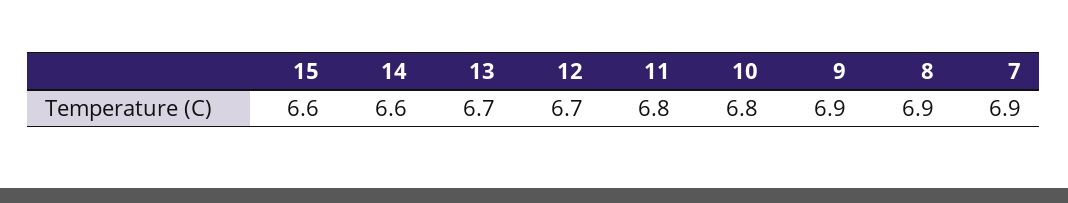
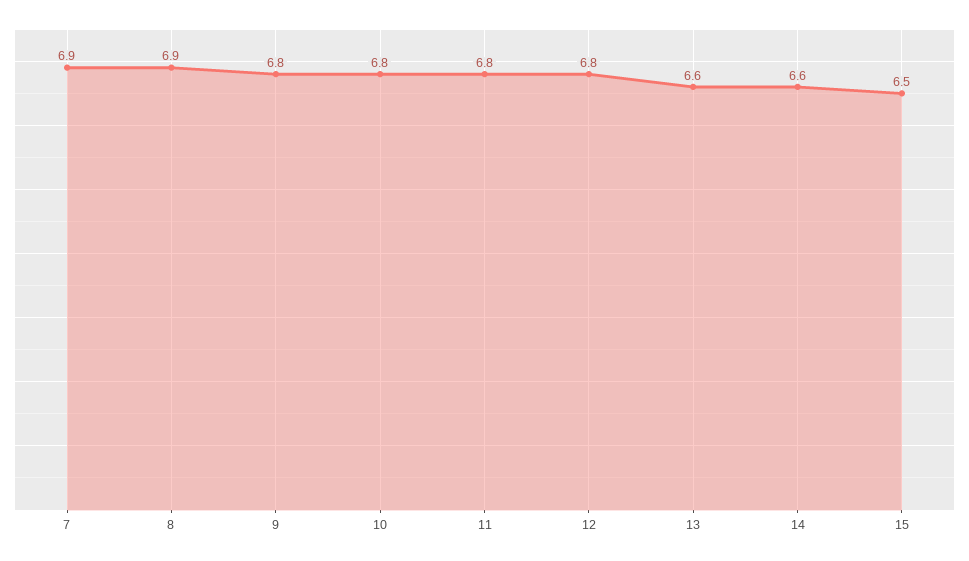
15: 6.6 -> 6.5
13: 6.7 -> 6.6
12: 6.7 -> 6.8
9: 6.9 -> 6.8

